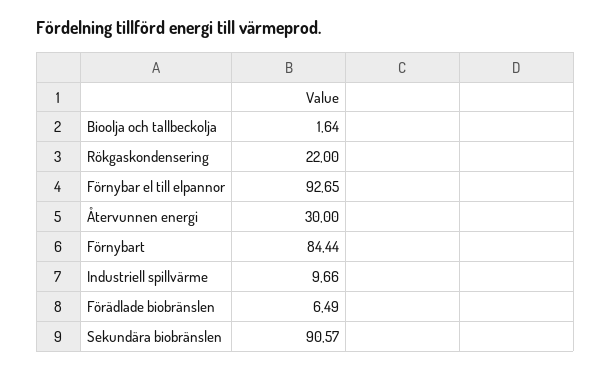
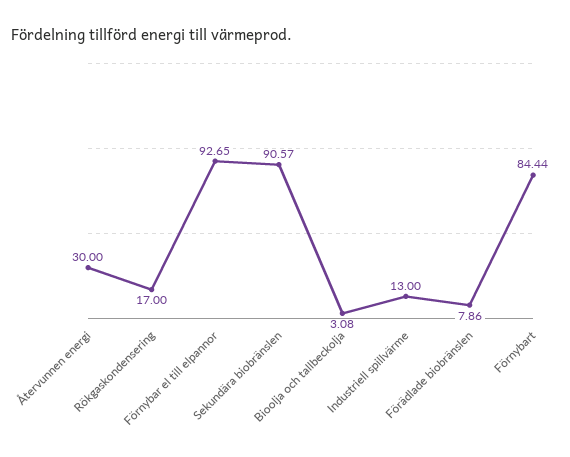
Bioolja och tallbeckolja: 1.64 -> 3.08
Rökgaskondensering: 22 -> 17
Industriell spillvärme: 9.66 -> 13
Förädlade biobränslen: 6.49 -> 7.86

